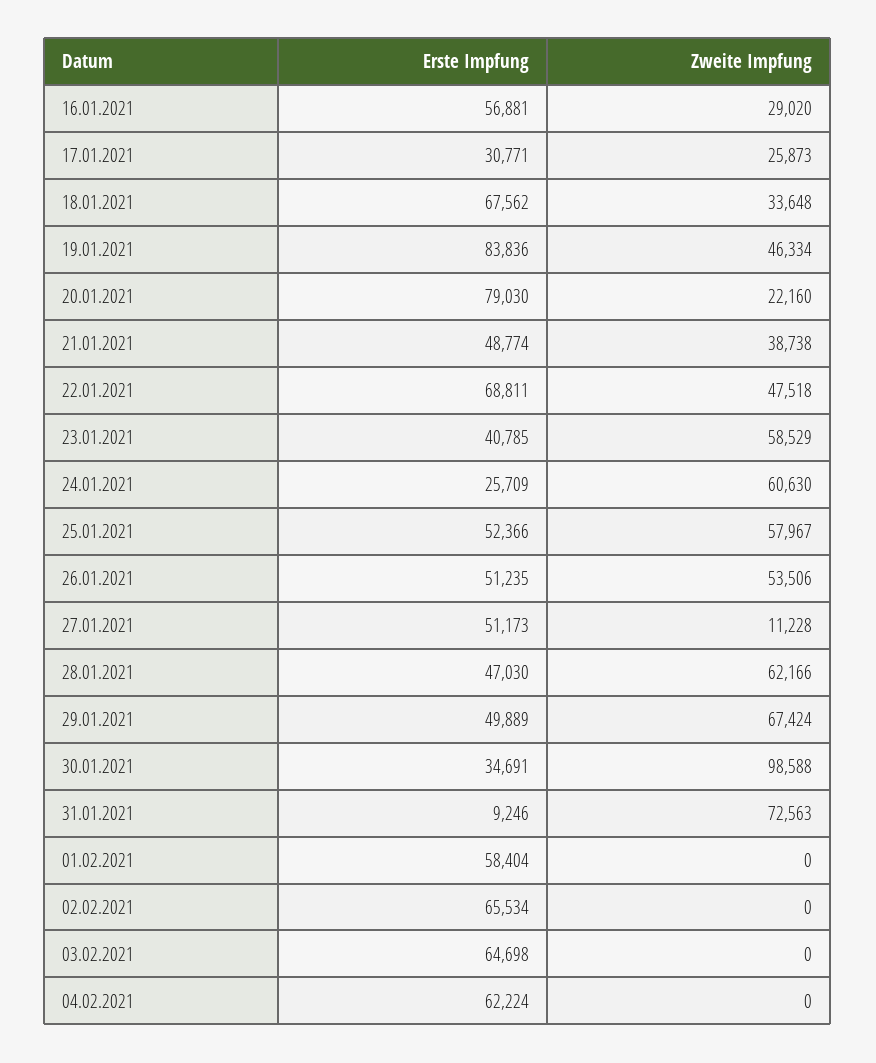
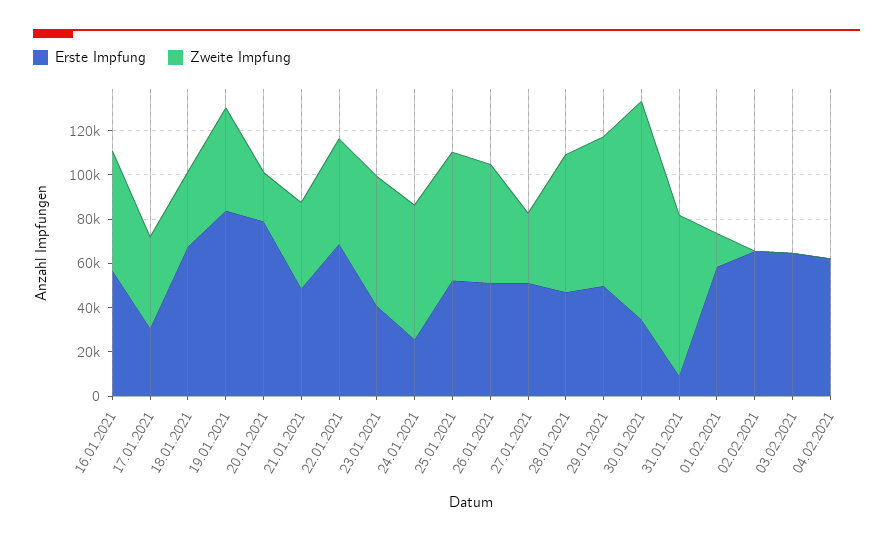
Zweite Impfung, 16.01.2021: 29020 -> 55000
Zweite Impfung, 17.01.2021: 25873 -> 40000
Zweite Impfung, 27.01.2021: 11228 -> 30000
Zweite Impfung, 01.02.2021: 0 -> 15000

